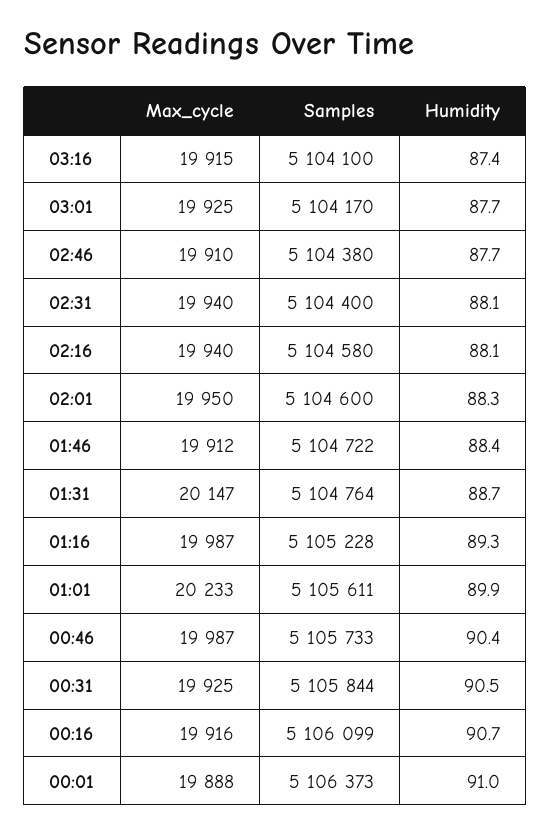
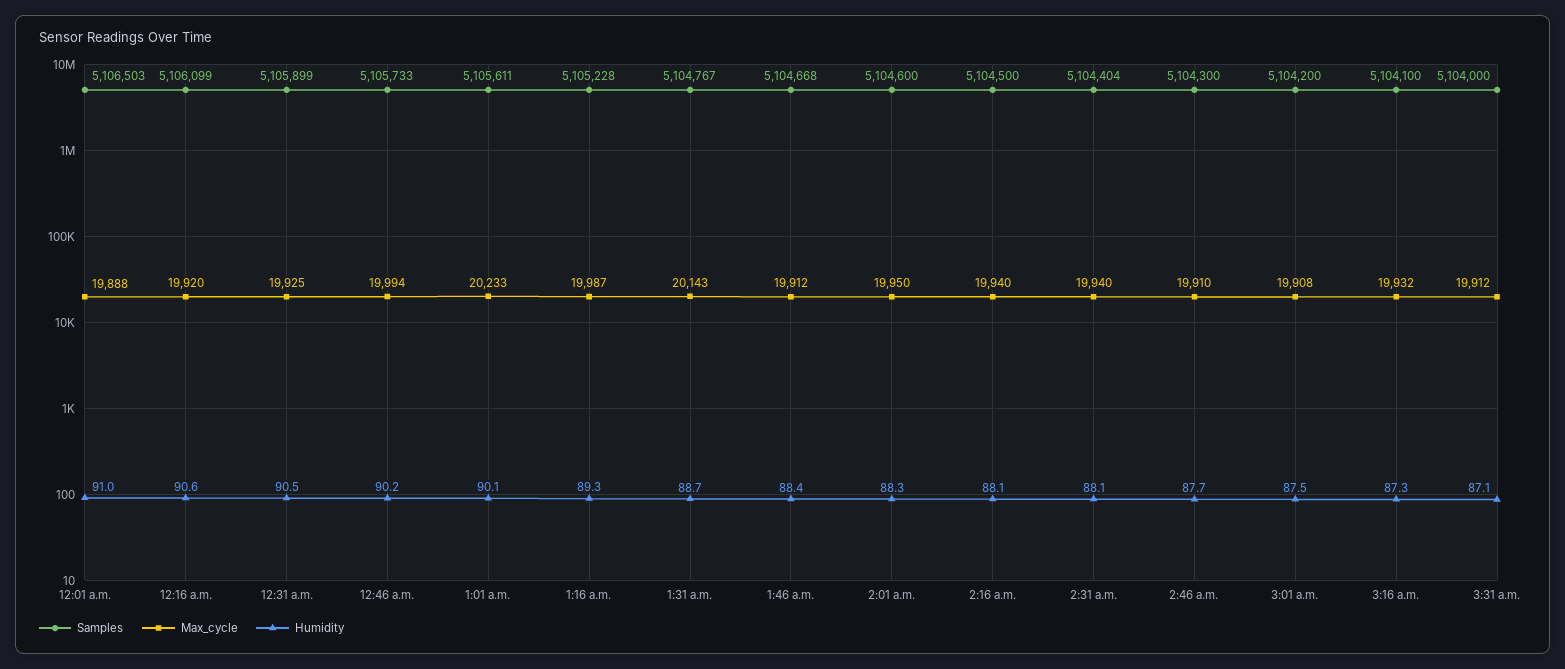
Max_cycle, 03:16: 19915 -> 19932
Humidity, 03:16: 87.4 -> 87.3
Max_cycle, 03:01: 19925 -> 19908
Samples, 03:01: 5104170 -> 5104200
Humidity, 03:01: 87.7 -> 87.5
Samples, 02:46: 5104380 -> 5104300
Samples, 02:31: 5104400 -> 5104404
Samples, 02:16: 5104580 -> 5104500
Samples, 01:46: 5104722 -> 5104668
Max_cycle, 01:31: 20147 -> 20143
Samples, 01:31: 5104764 -> 5104767
Humidity, 01:01: 89.9 -> 90.1
Max_cycle, 00:46: 19987 -> 19994
Humidity, 00:46: 90.4 -> 90.2
Samples, 00:31: 5105844 -> 5105899
Max_cycle, 00:16: 19916 -> 19920
Humidity, 00:16: 90.7 -> 90.6
Samples, 00:01: 5106373 -> 5106503
Samples, 3:31 a.m.: none -> 5104000
Max_cycle, 3:31 a.m.: none -> 19912
Humidity, 3:31 a.m.: none -> 87.1

